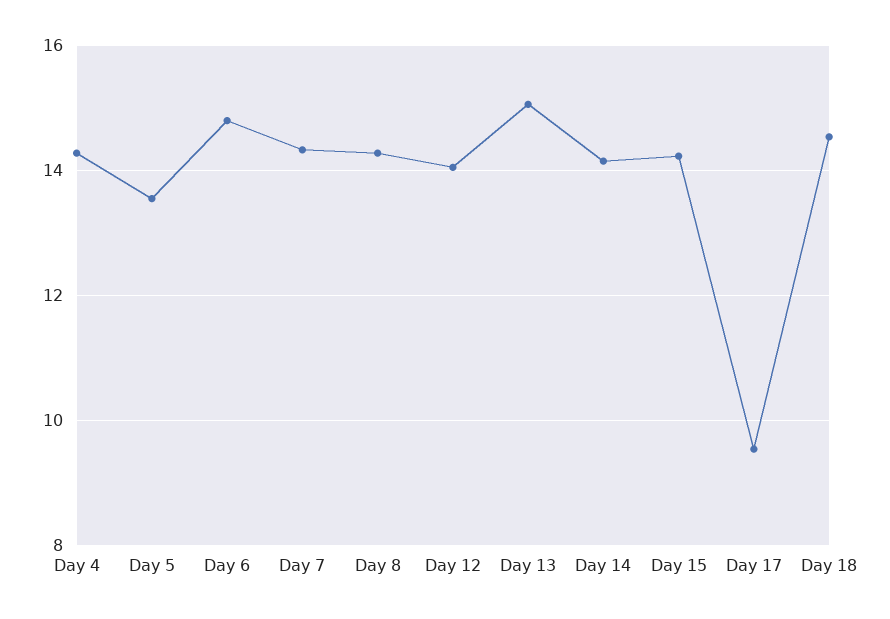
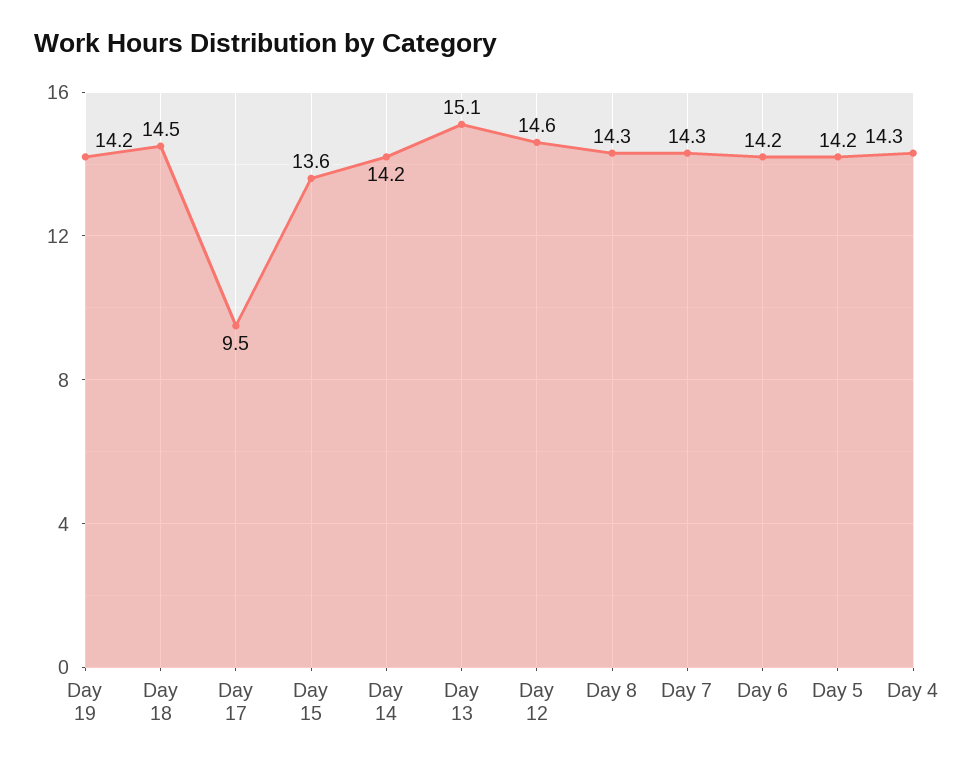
Day 5: 13.6 -> 14.2
Day 6: 14.8 -> 14.2
Day 12: 14 -> 14.6
Day 15: 14.2 -> 13.6
Day 19: none -> 14.2

